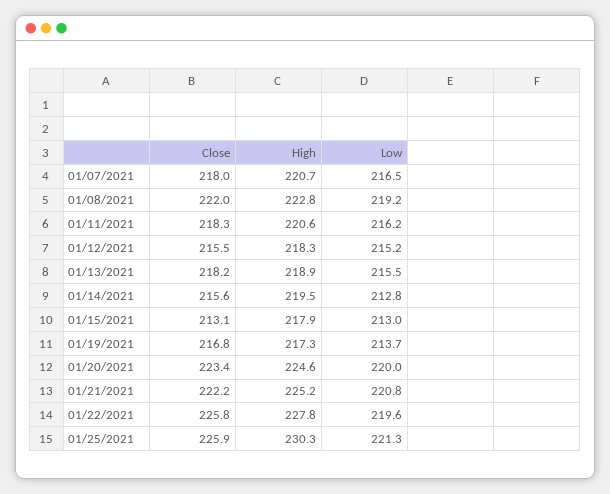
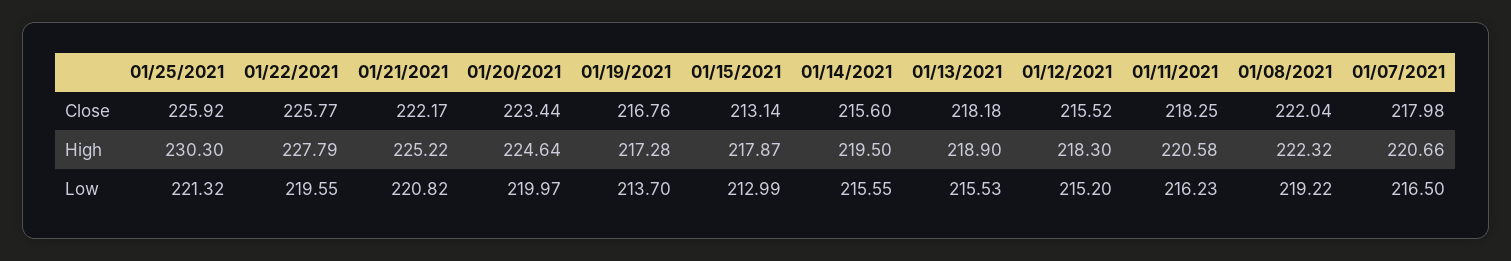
High, 01/08/2021: 222.8 -> 222.32
Low, 01/14/2021: 212.8 -> 215.55

